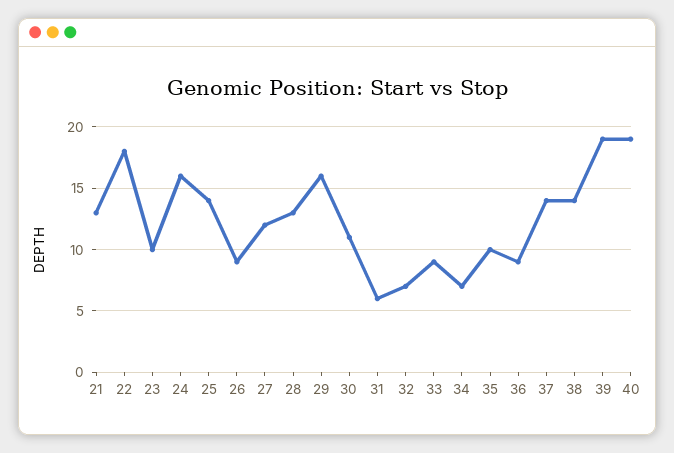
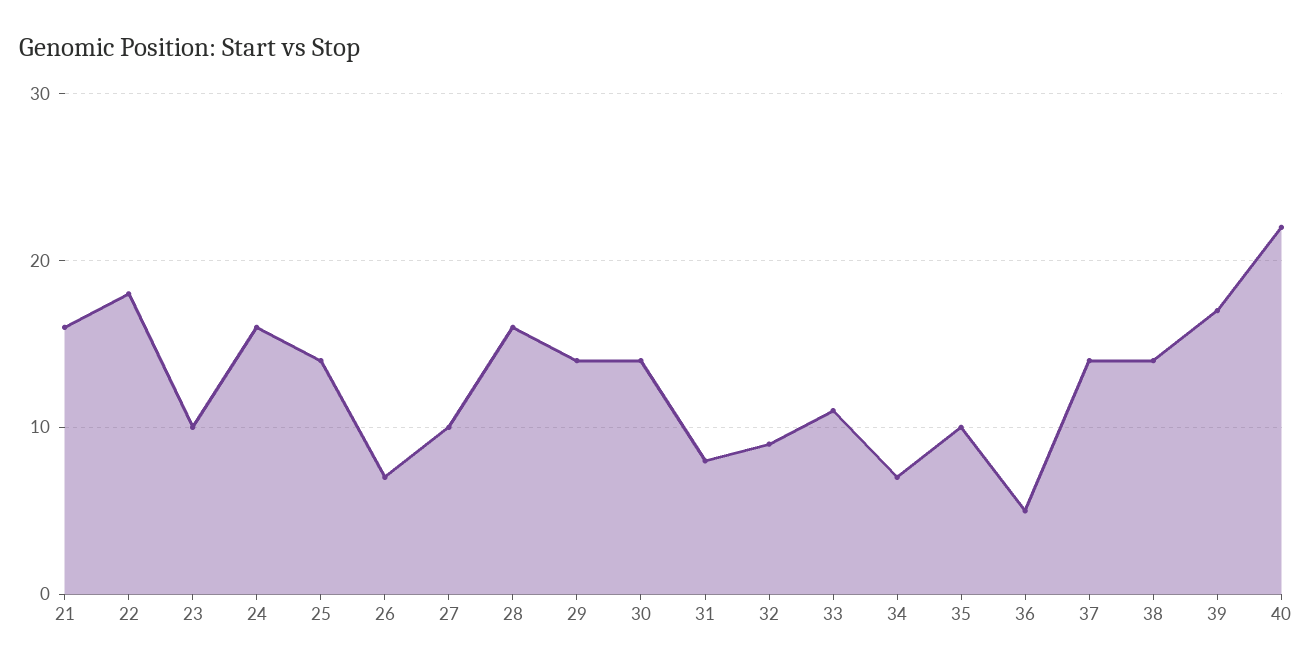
21: 13 -> 16
26: 9 -> 7
27: 12 -> 10
28: 13 -> 16
29: 16 -> 14
30: 11 -> 14
31: 6 -> 8
32: 7 -> 9
33: 9 -> 11
36: 9 -> 5
39: 19 -> 17
40: 19 -> 22

